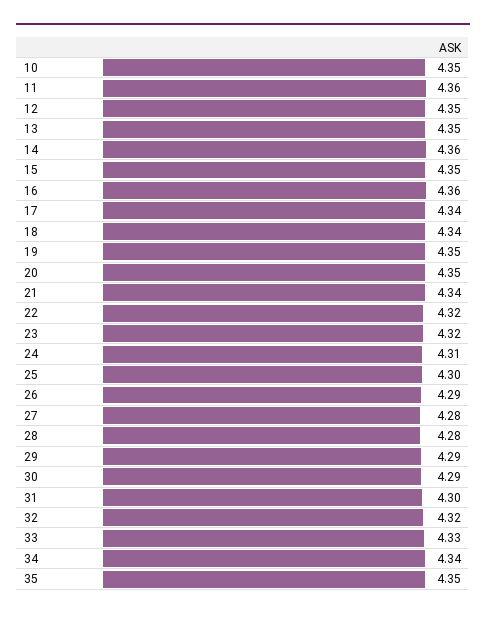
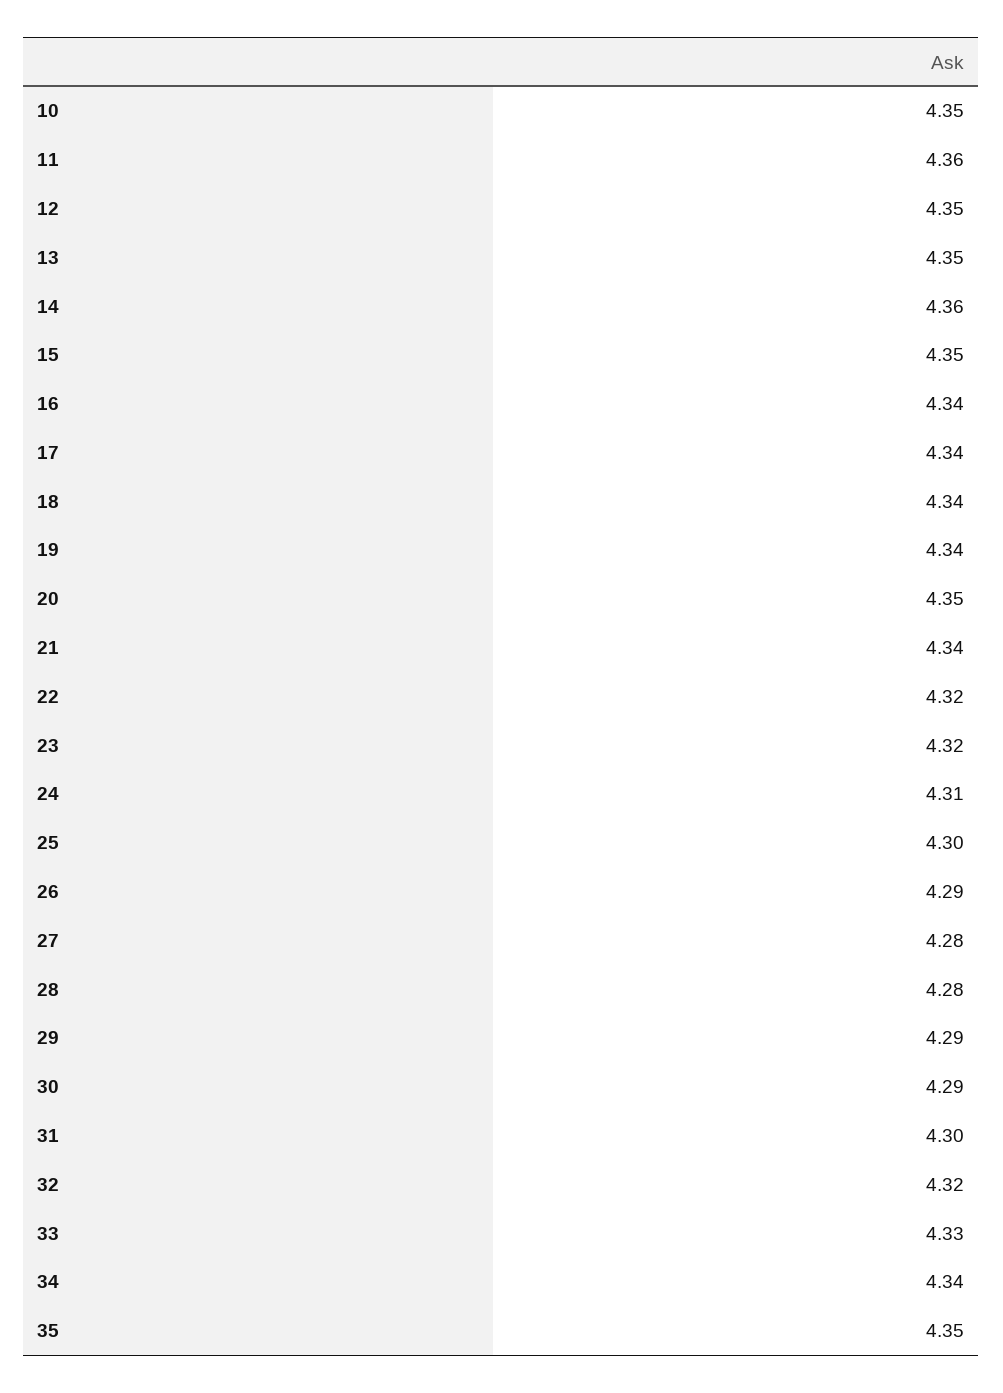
16: 4.36 -> 4.34
19: 4.35 -> 4.34

